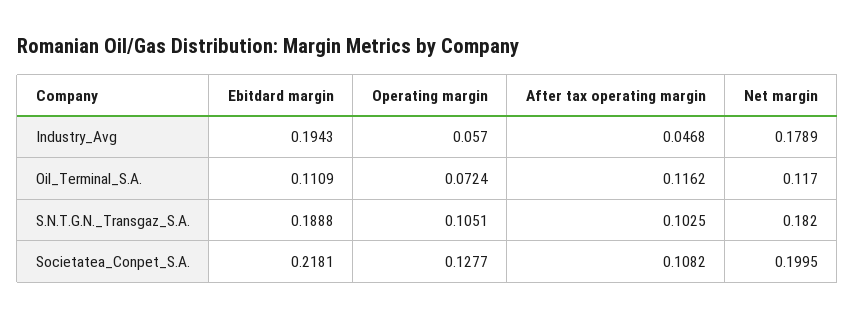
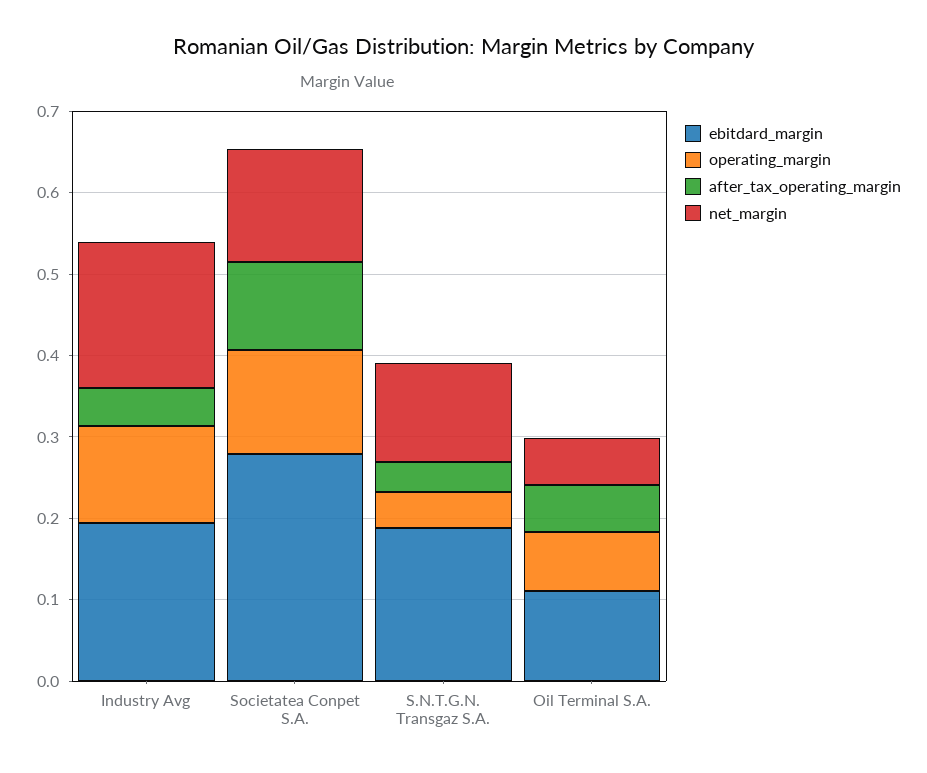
Operating margin, Industry_Avg: 0.057 -> 0.12
After tax operating margin, Oil_Terminal_S.A.: 0.1162 -> 0.06
Net margin, Oil_Terminal_S.A.: 0.117 -> 0.06
Operating margin, S.N.T.G.N._Transgaz_S.A.: 0.1051 -> 0.04
After tax operating margin, S.N.T.G.N._Transgaz_S.A.: 0.1025 -> 0.04
Net margin, S.N.T.G.N._Transgaz_S.A.: 0.182 -> 0.12
Ebitdard margin, Societatea_Conpet_S.A.: 0.2181 -> 0.28
Net margin, Societatea_Conpet_S.A.: 0.1995 -> 0.14

